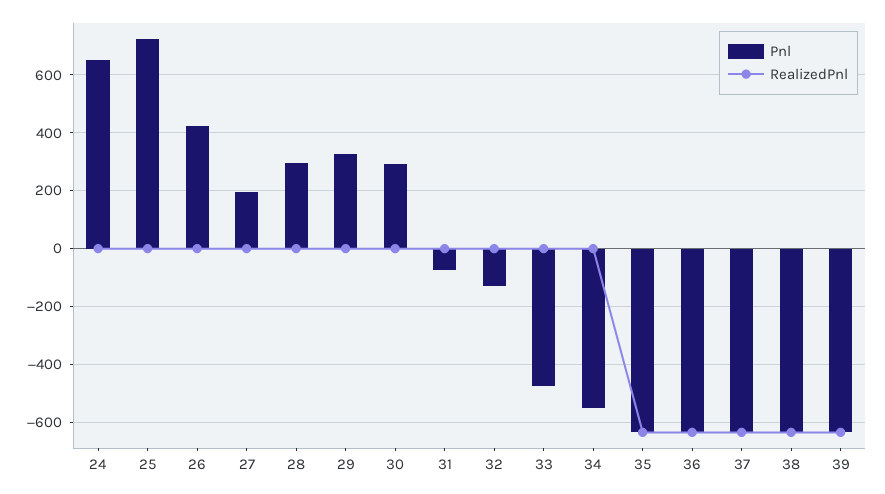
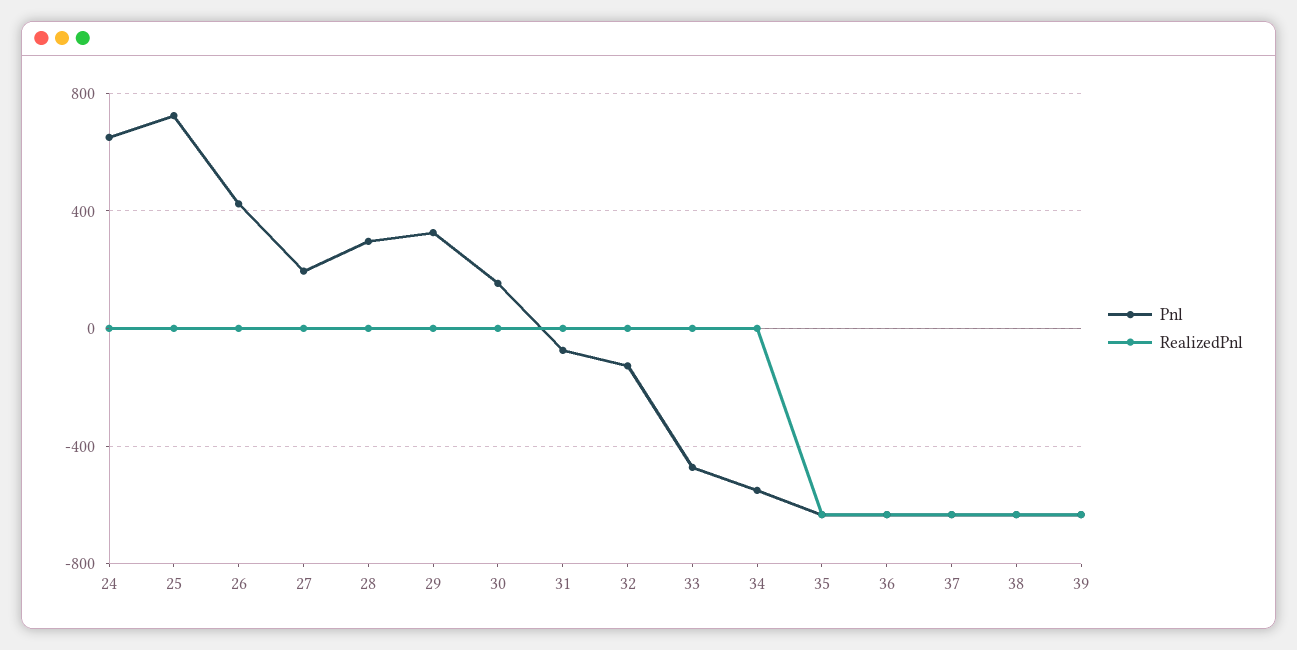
Pnl, 30: 300 -> 150

